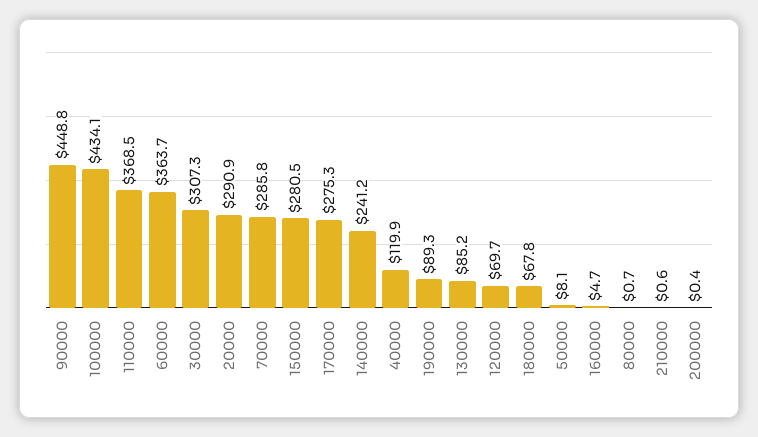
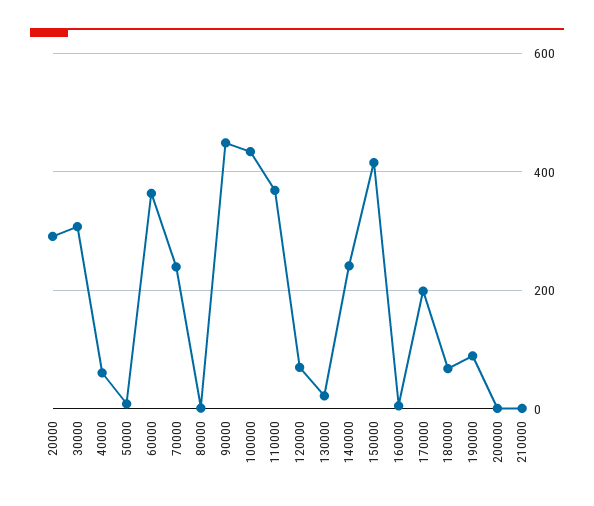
70000: 285.8 -> 240
150000: 280.5 -> 420
170000: 275.3 -> 200
40000: 119.9 -> 60
130000: 85.2 -> 20

